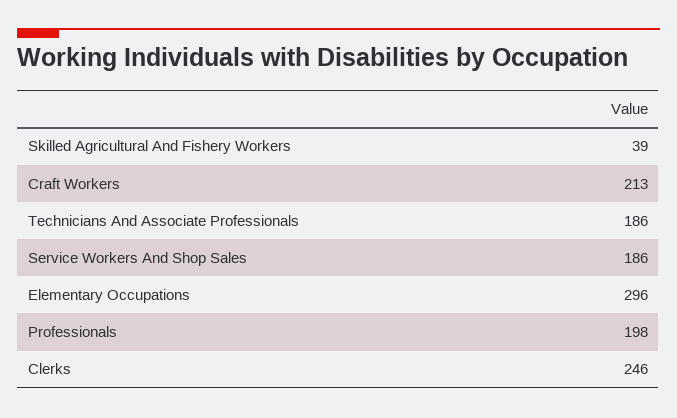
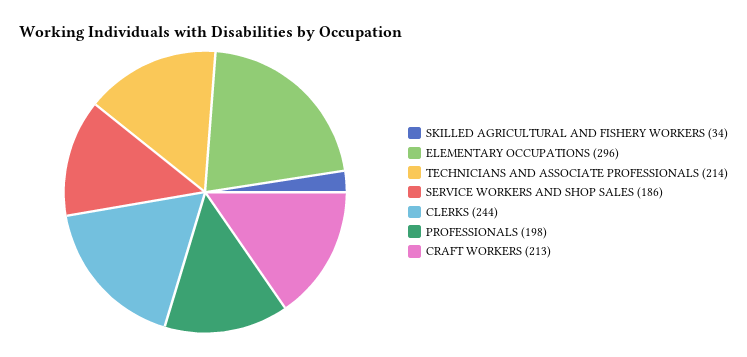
Skilled Agricultural And Fishery Workers: 39 -> 34
Technicians And Associate Professionals: 186 -> 214
Clerks: 246 -> 244

